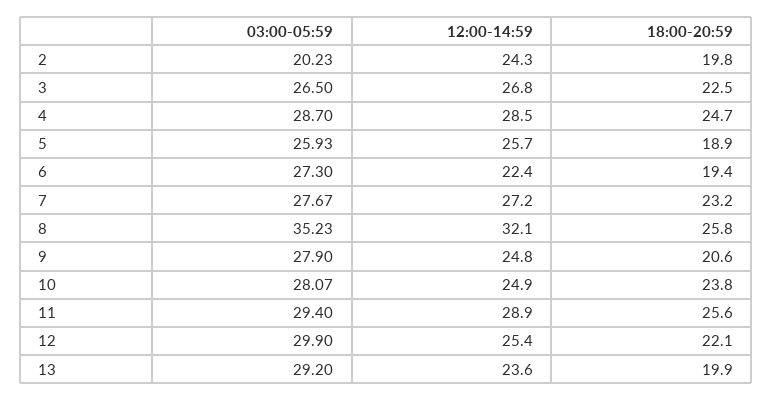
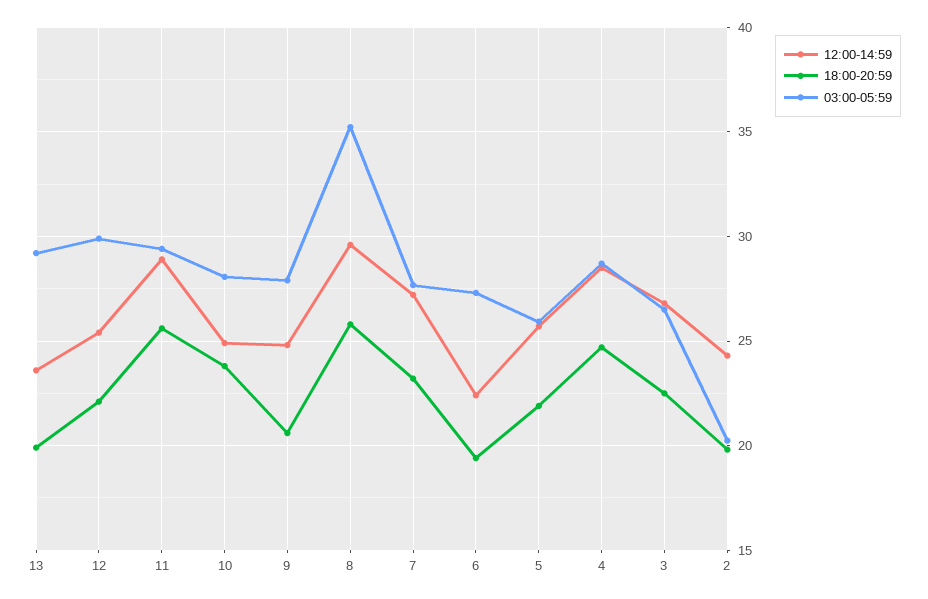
18:00-20:59, 5: 18.9 -> 22
12:00-14:59, 8: 32.1 -> 29.5

